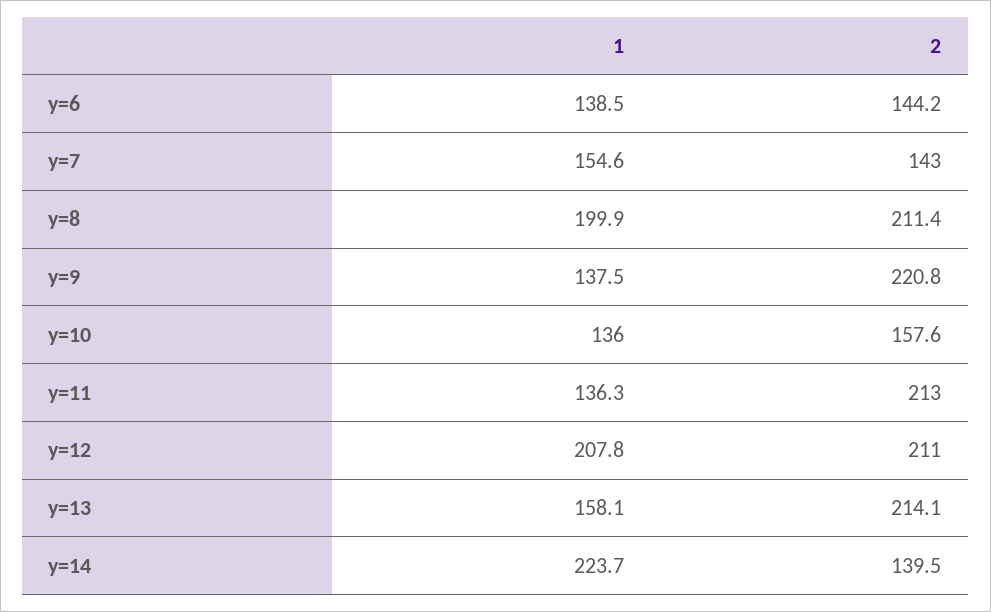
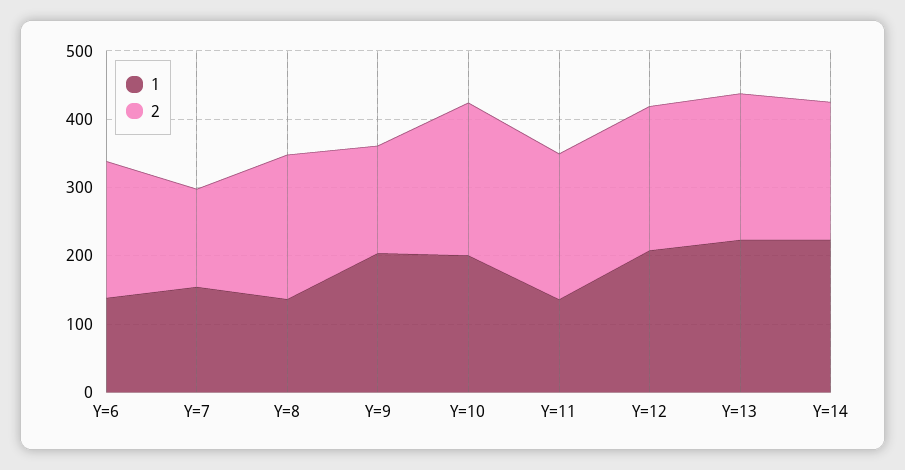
2, y=6: 144.2 -> 200
1, y=8: 199.9 -> 140
1, y=9: 137.5 -> 200
2, y=9: 220.8 -> 160
1, y=10: 136 -> 200
2, y=10: 157.6 -> 220
1, y=13: 158.1 -> 220
2, y=14: 139.5 -> 200

